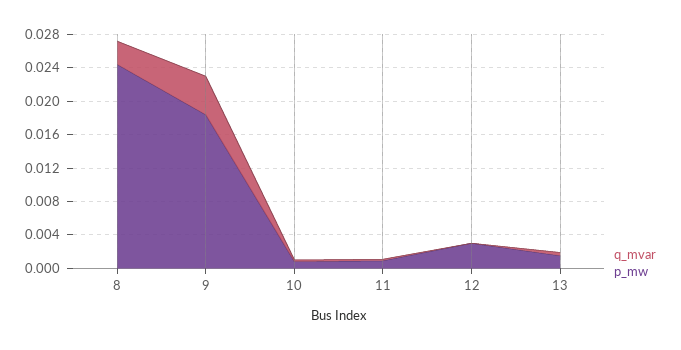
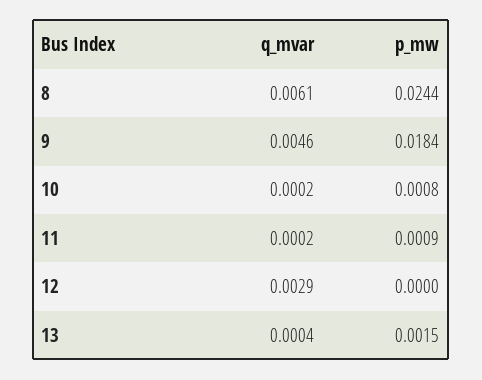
q_mvar, 8: 0.003 -> 0.0061
q_mvar, 12: 0 -> 0.0029
p_mw, 12: 0.003 -> 0

